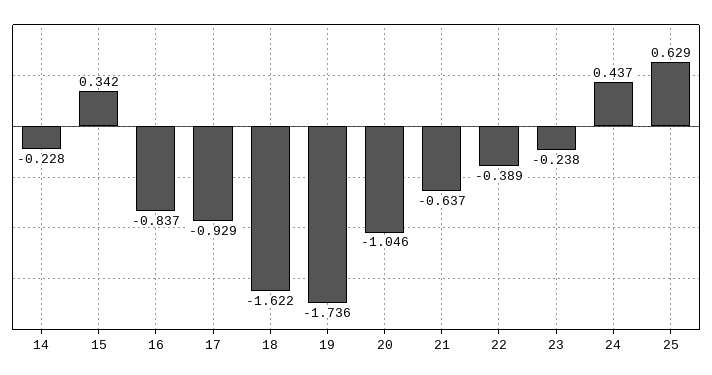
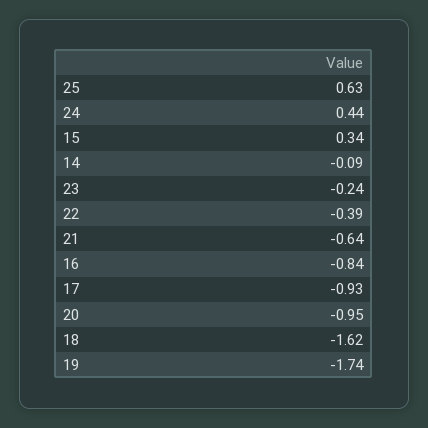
14: -0.228 -> -0.09
20: -1.046 -> -0.95

